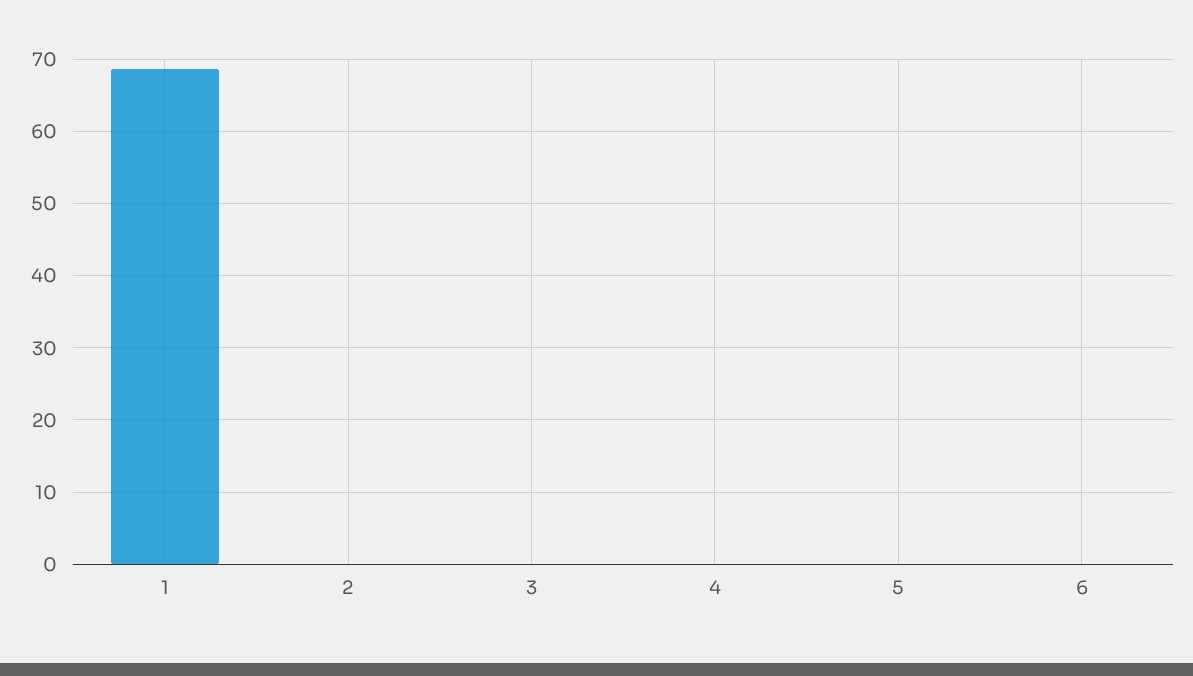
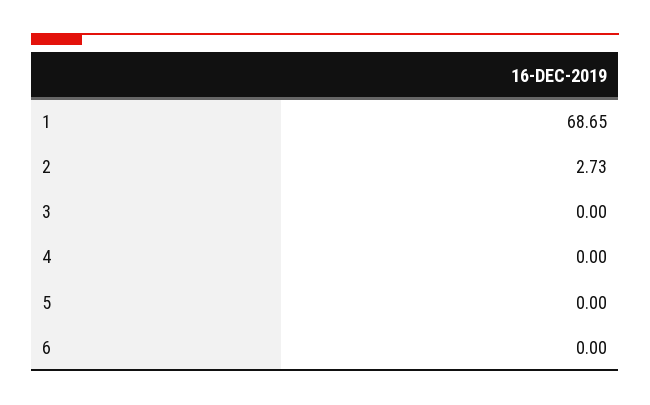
2: 0 -> 2.73

